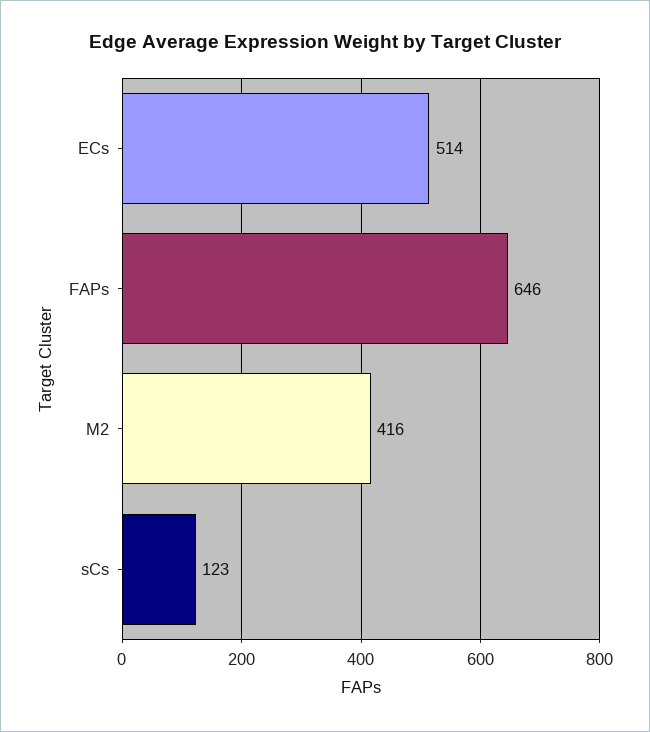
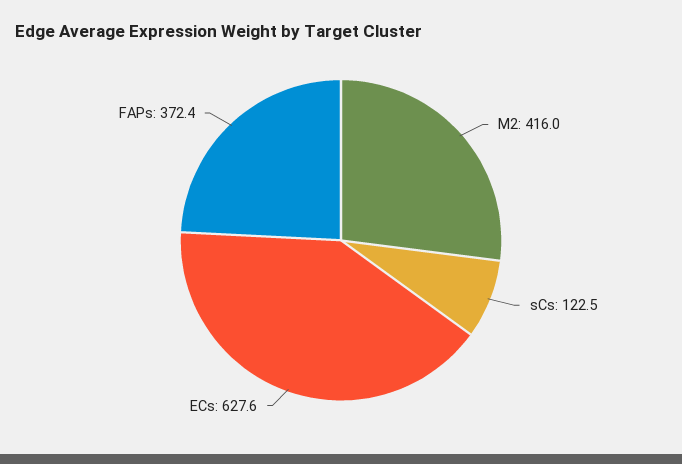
ECs: 514 -> 627.6
FAPs: 646 -> 372.4

